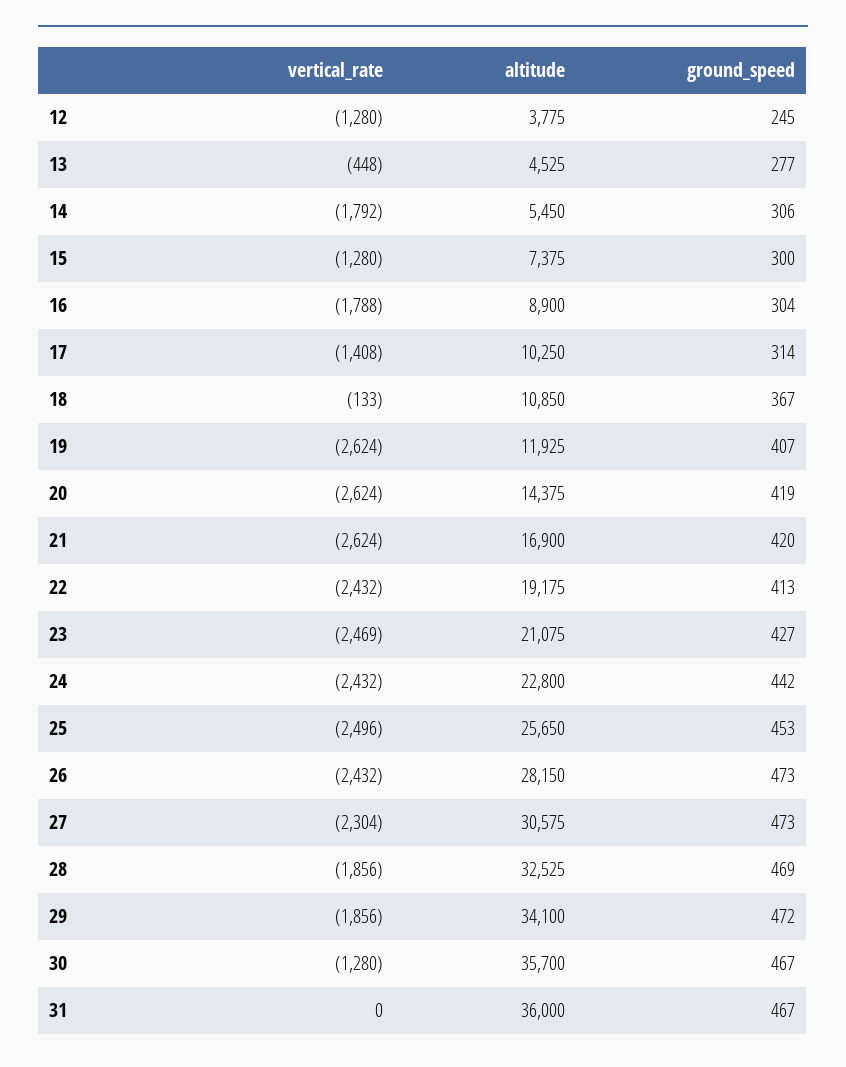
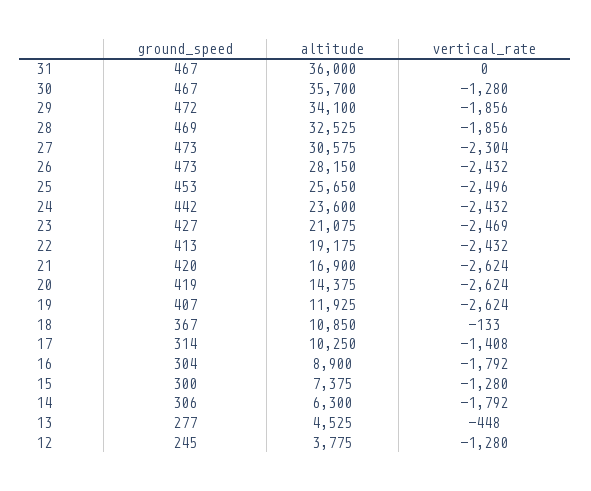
altitude, 14: 5450 -> 6300
vertical_rate, 16: -1788 -> -1792
altitude, 24: 22800 -> 23600

